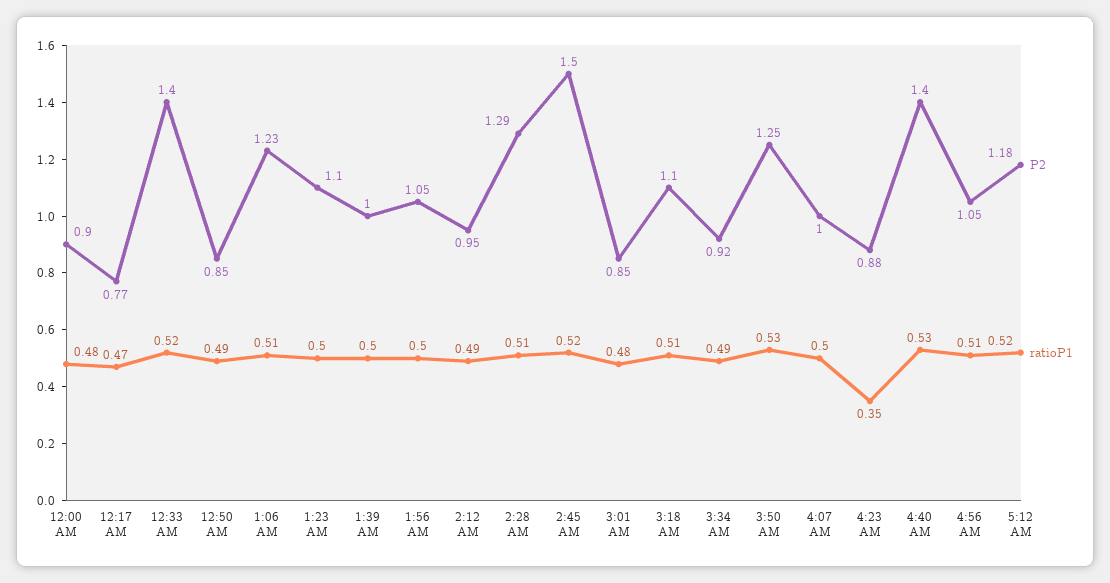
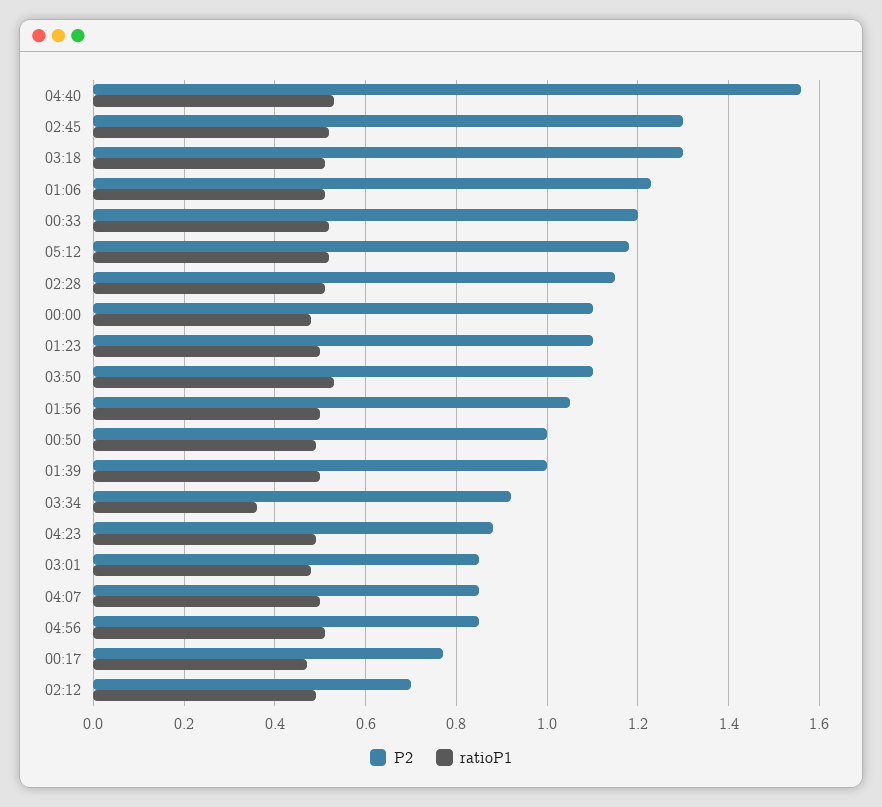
P2, 12:00 AM: 0.9 -> 1.1
P2, 12:33 AM: 1.4 -> 1.2
P2, 12:50 AM: 0.85 -> 1
P2, 2:12 AM: 0.95 -> 0.7
P2, 2:28 AM: 1.29 -> 1.15
P2, 2:45 AM: 1.5 -> 1.3
P2, 3:18 AM: 1.1 -> 1.3
ratioP1, 3:34 AM: 0.49 -> 0.35
P2, 3:50 AM: 1.25 -> 1.1
P2, 4:07 AM: 1 -> 0.85
ratioP1, 4:23 AM: 0.35 -> 0.5
P2, 4:40 AM: 1.4 -> 1.55
P2, 4:56 AM: 1.05 -> 0.85

